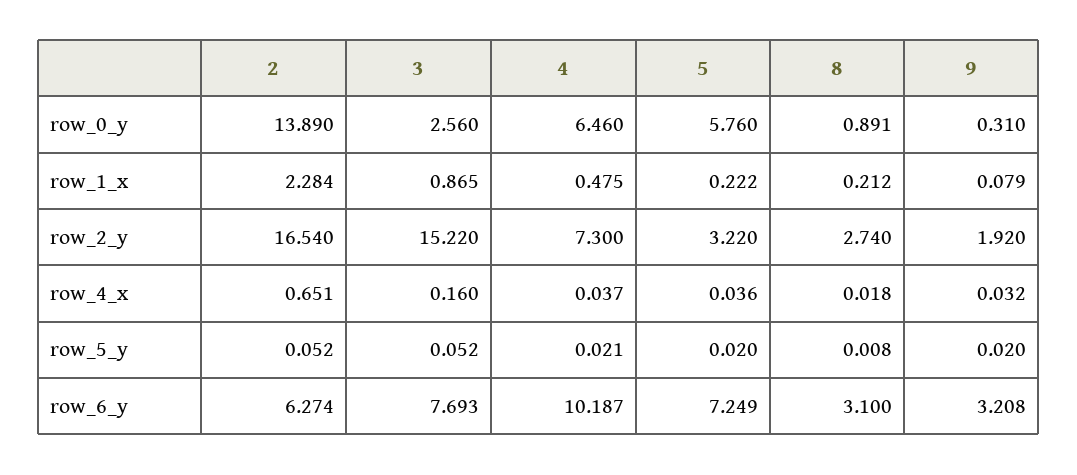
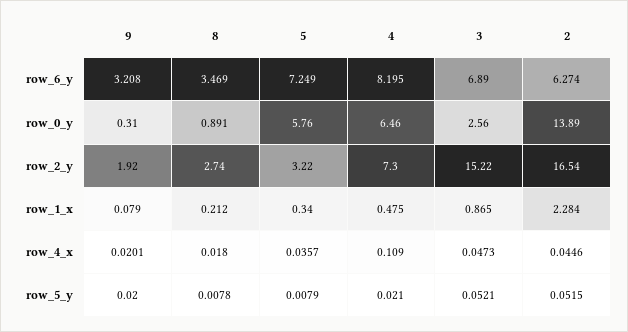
5, row_1_x: 0.222 -> 0.34
2, row_4_x: 0.651 -> 0.0446
3, row_4_x: 0.16 -> 0.0473
4, row_4_x: 0.037 -> 0.109
9, row_4_x: 0.032 -> 0.0201
5, row_5_y: 0.02 -> 0.0079
3, row_6_y: 7.693 -> 6.89
4, row_6_y: 10.187 -> 8.195
8, row_6_y: 3.1 -> 3.469

